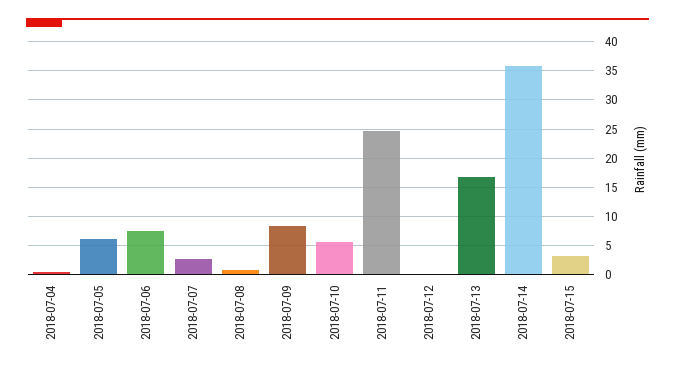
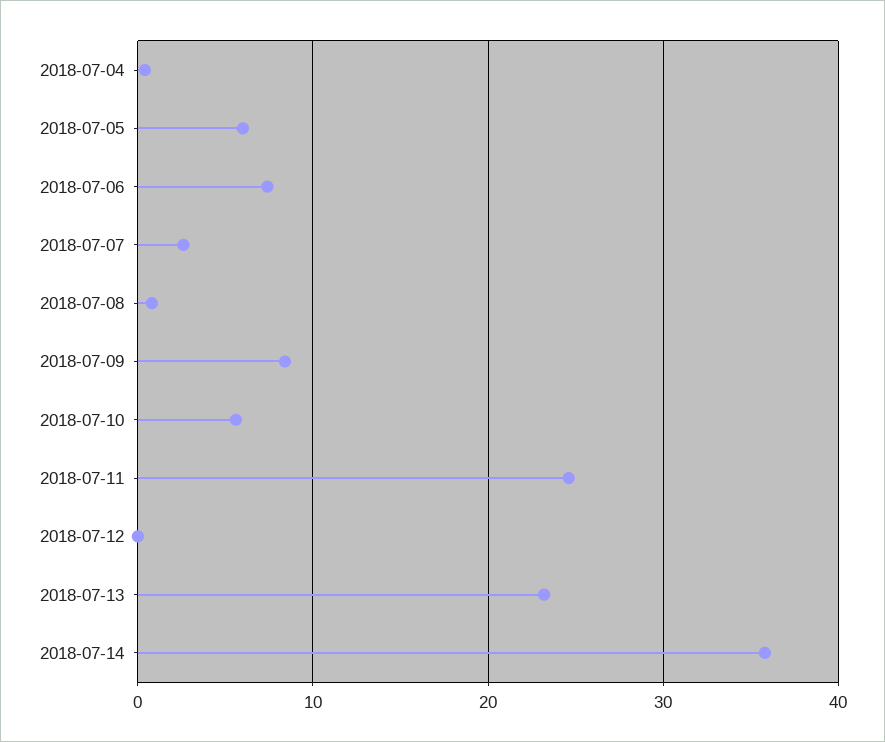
2018-07-13: 17.5 -> 23
2018-07-15: 2.5 -> none

